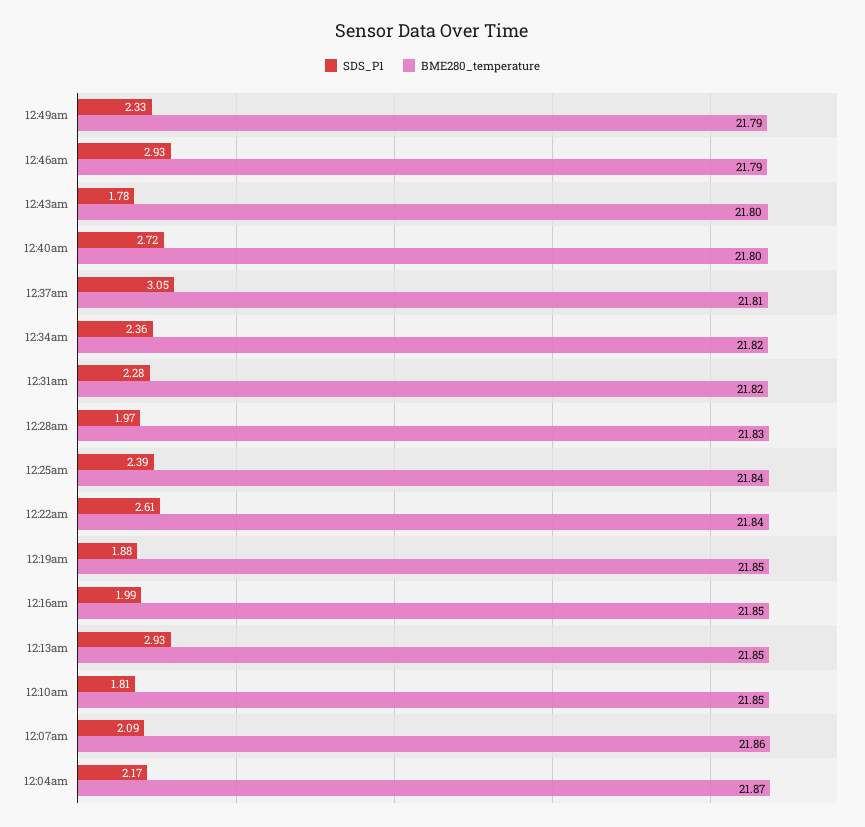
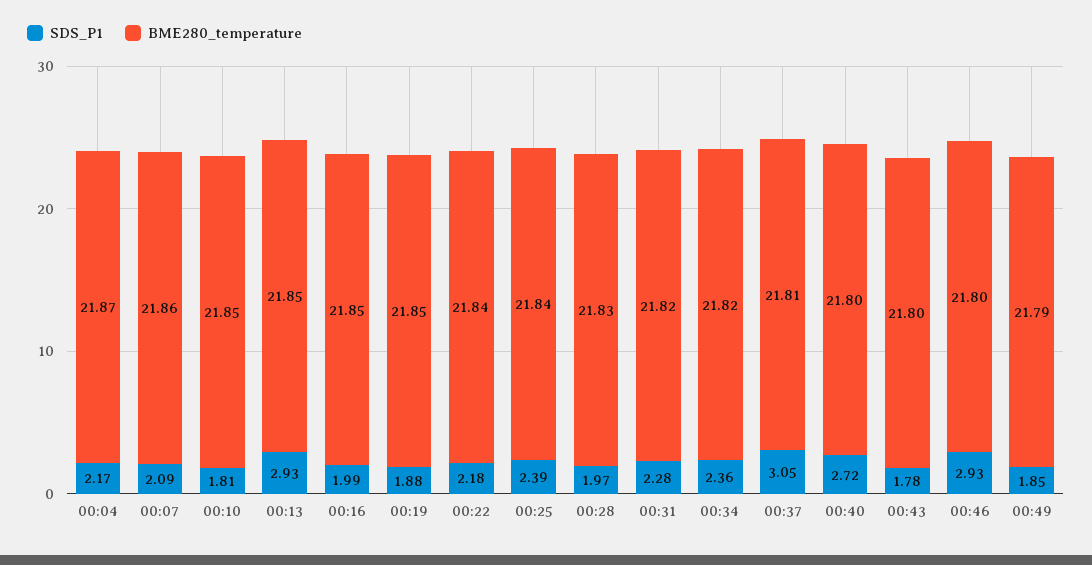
SDS_P1, 12:49am: 2.33 -> 1.85
BME280_temperature, 12:46am: 21.79 -> 21.8
SDS_P1, 12:22am: 2.61 -> 2.18

